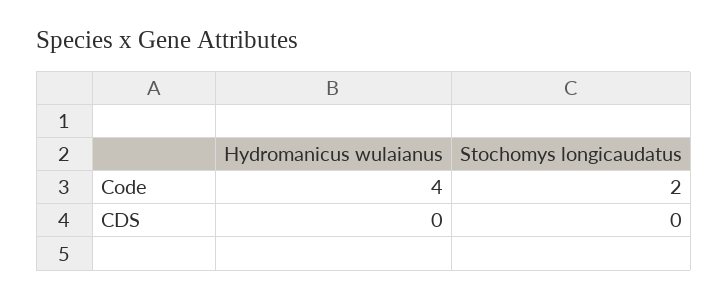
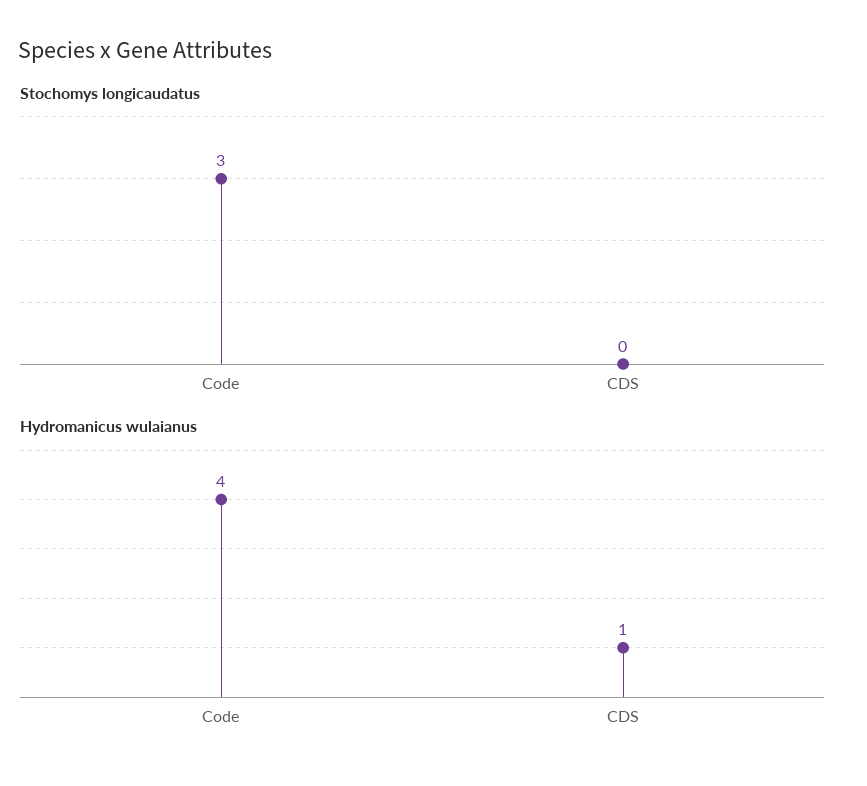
Stochomys longicaudatus, Code: 2 -> 3
Hydromanicus wulaianus, CDS: 0 -> 1

